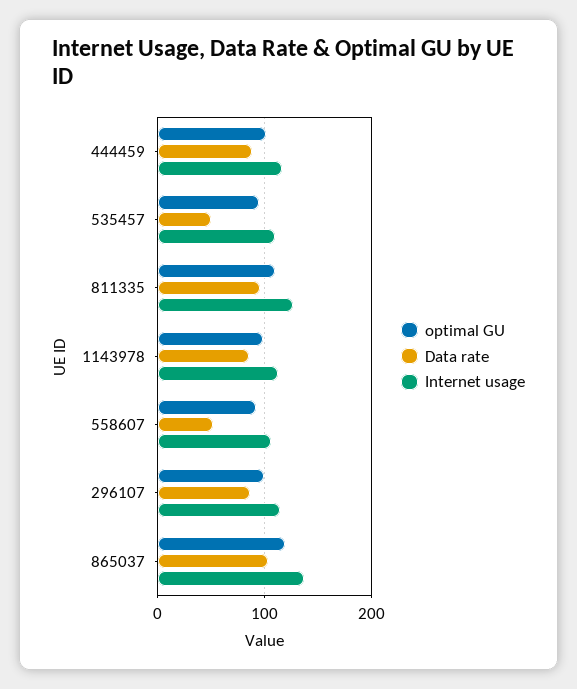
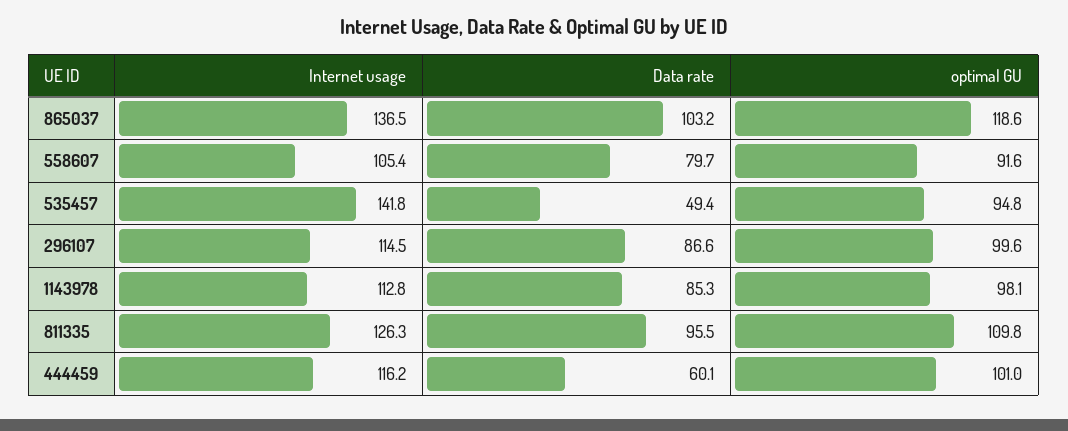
Data rate, 444459: 90 -> 60.1
Internet usage, 535457: 110 -> 141.8
Data rate, 558607: 50 -> 79.7

